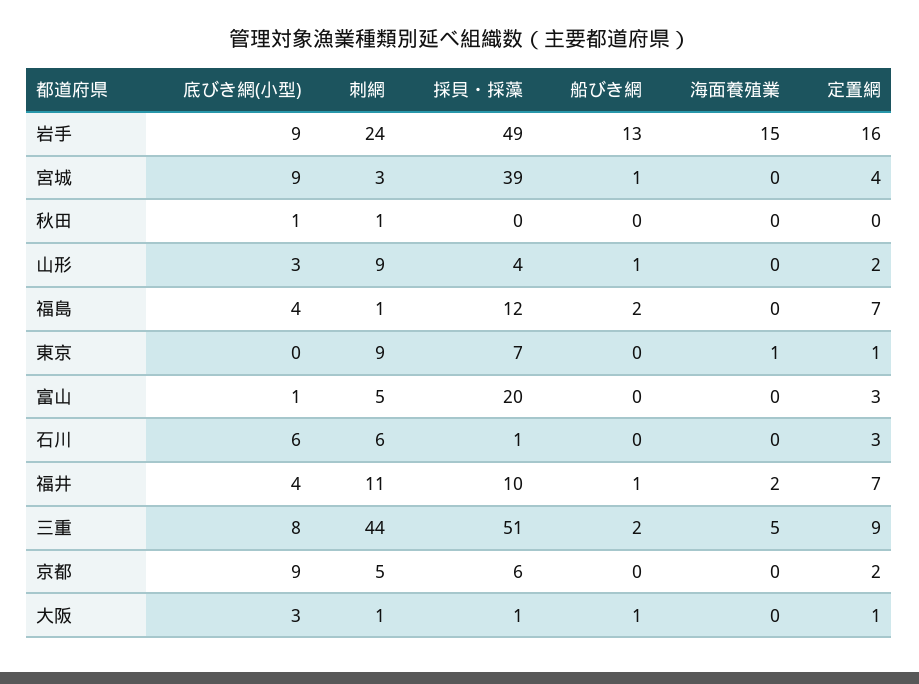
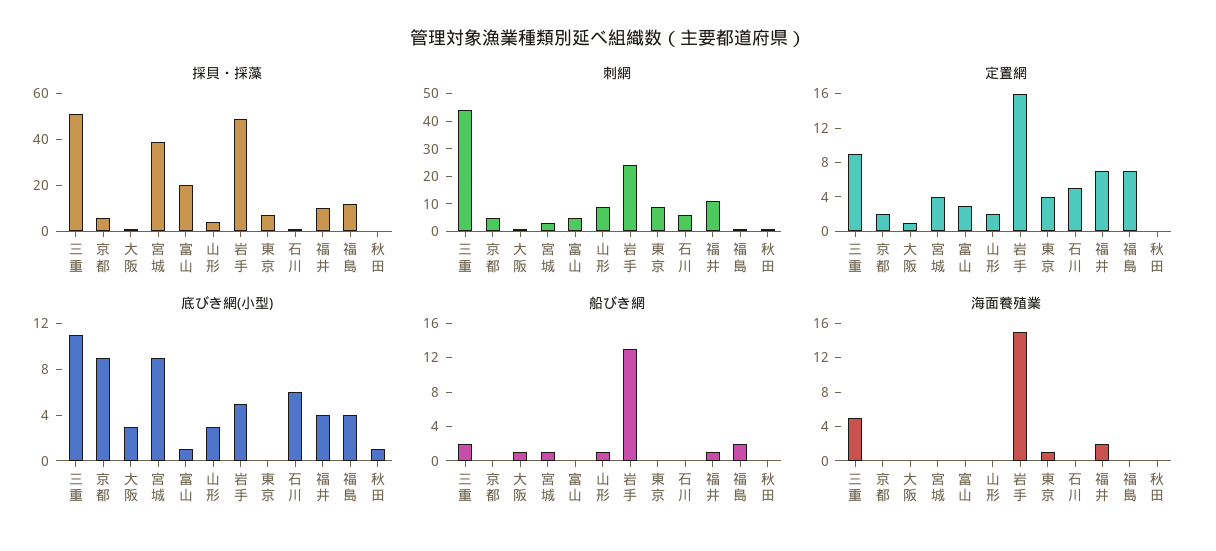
底びき網(小型), 岩手: 9 -> 5
定置網, 東京: 1 -> 4
定置網, 石川: 3 -> 5
底びき網(小型), 三重: 8 -> 11

